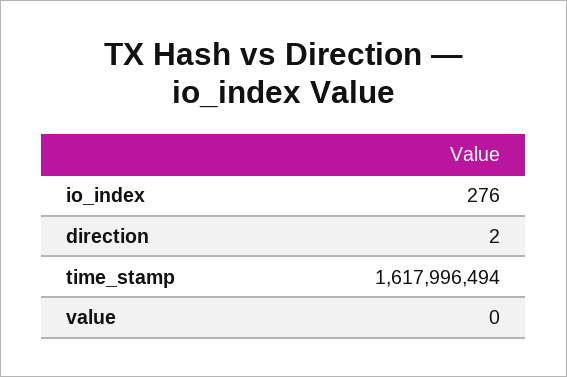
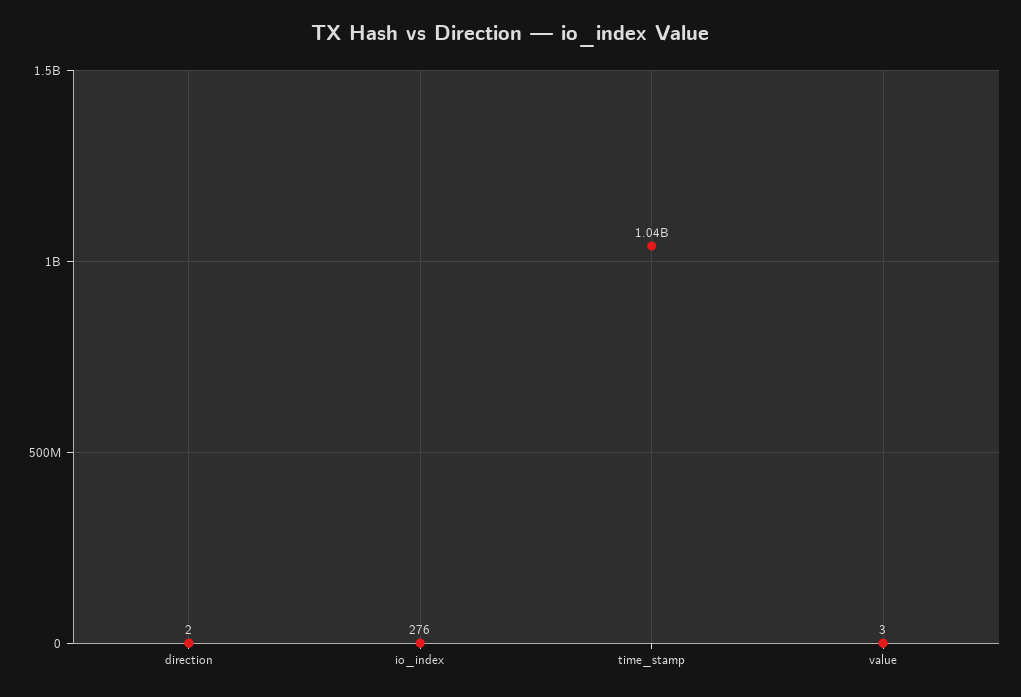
time_stamp: 1617996494 -> 1040000000
value: 0 -> 3

